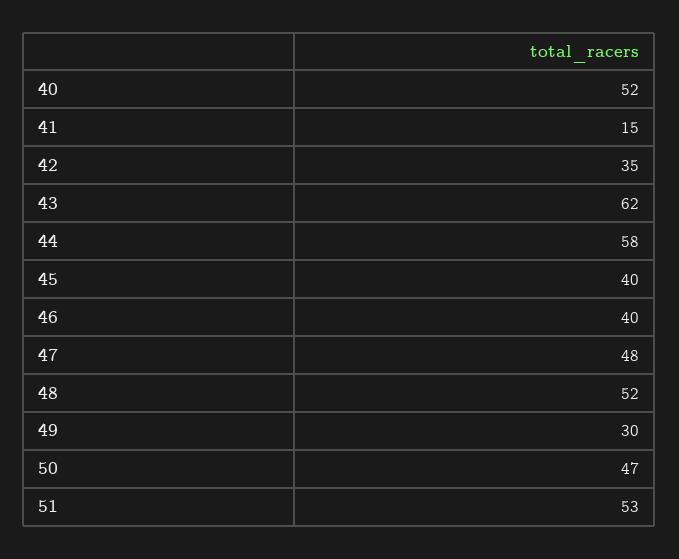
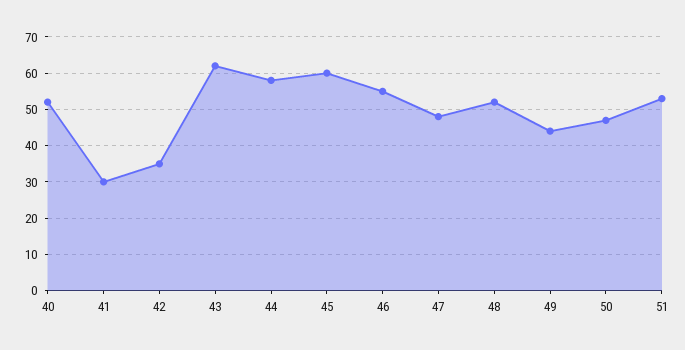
41: 15 -> 30
45: 40 -> 60
46: 40 -> 55
49: 30 -> 45

